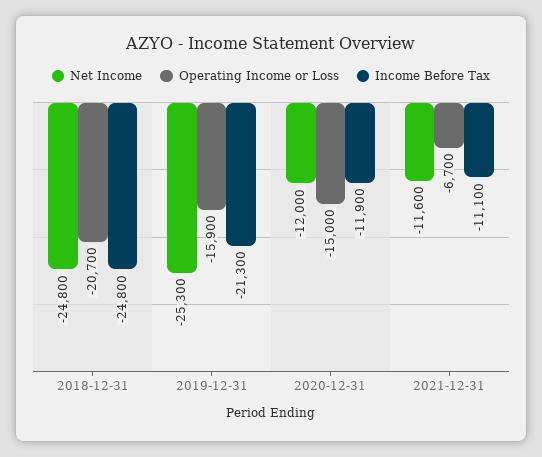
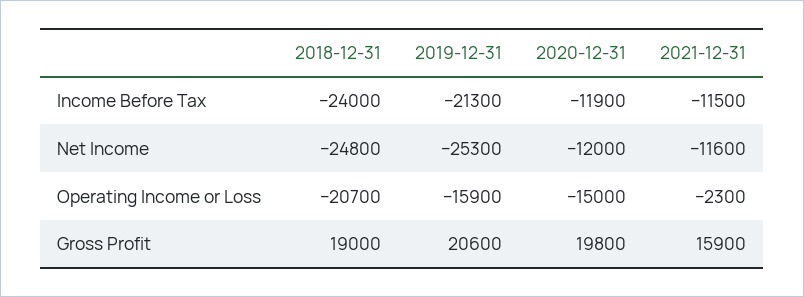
Income Before Tax, 2018-12-31: -24800 -> -24000
Operating Income or Loss, 2021-12-31: -6700 -> -2300
Income Before Tax, 2021-12-31: -11100 -> -11500
Gross Profit, 2018-12-31: none -> 19000
Gross Profit, 2019-12-31: none -> 20600
Gross Profit, 2020-12-31: none -> 19800
Gross Profit, 2021-12-31: none -> 15900

